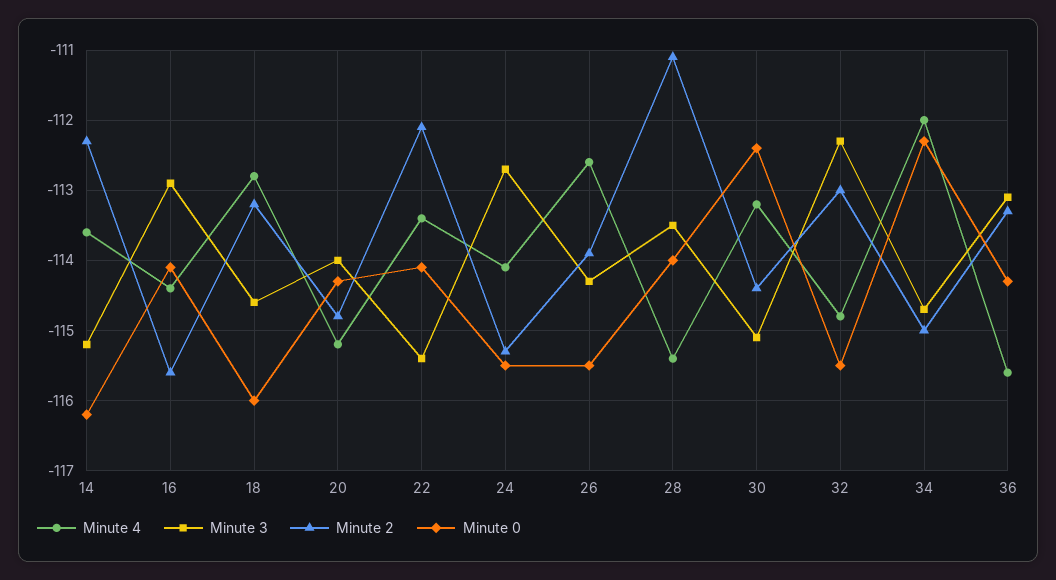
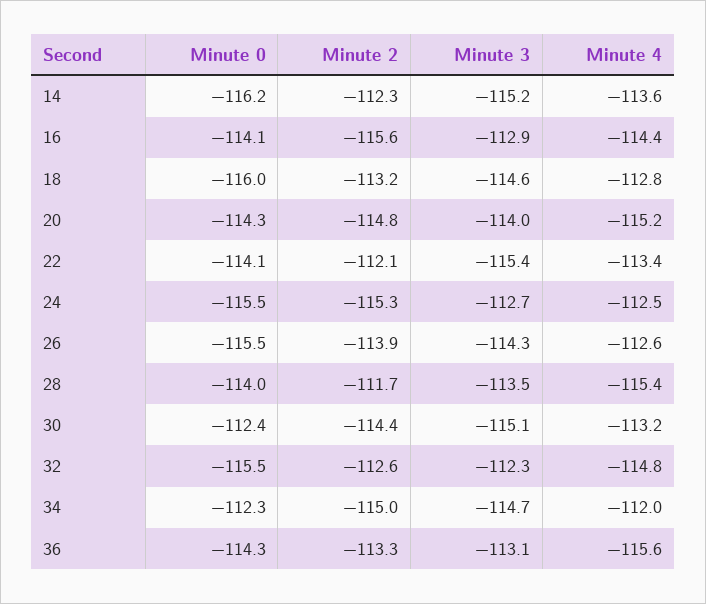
Minute 4, 24: -114.1 -> -112.5
Minute 2, 28: -111.1 -> -111.7
Minute 2, 32: -113 -> -112.6

